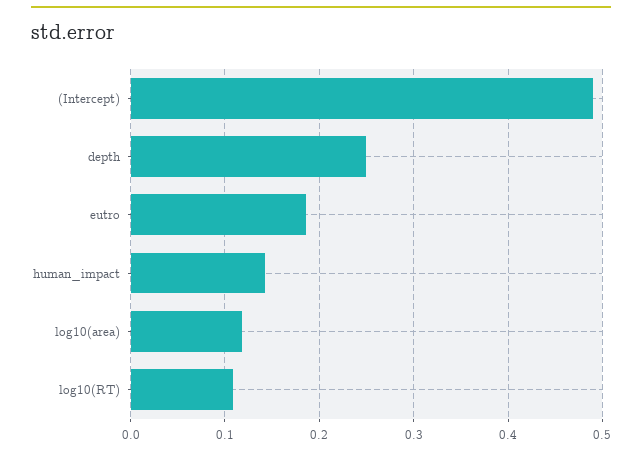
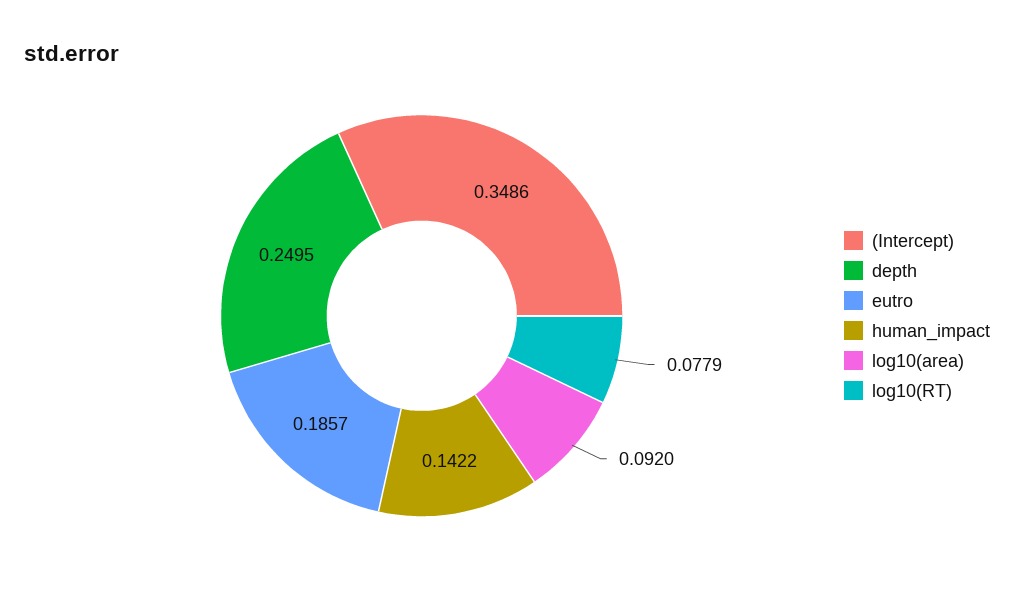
(Intercept): 0.49 -> 0.3486
log10(area): 0.12 -> 0.092
log10(RT): 0.11 -> 0.0779

